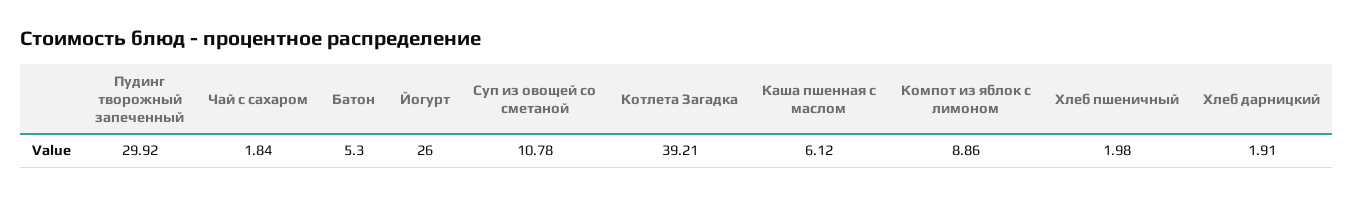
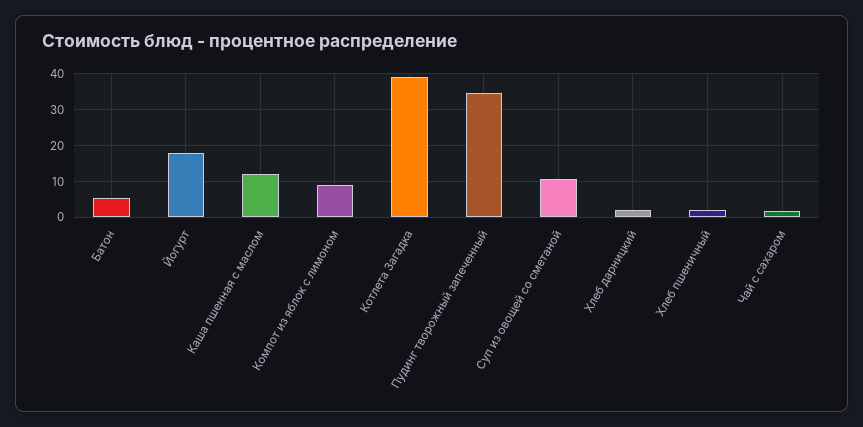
Пудинг творожный запеченный: 29.92 -> 34
Йогурт: 26 -> 18
Каша пшенная с маслом: 6.12 -> 12

